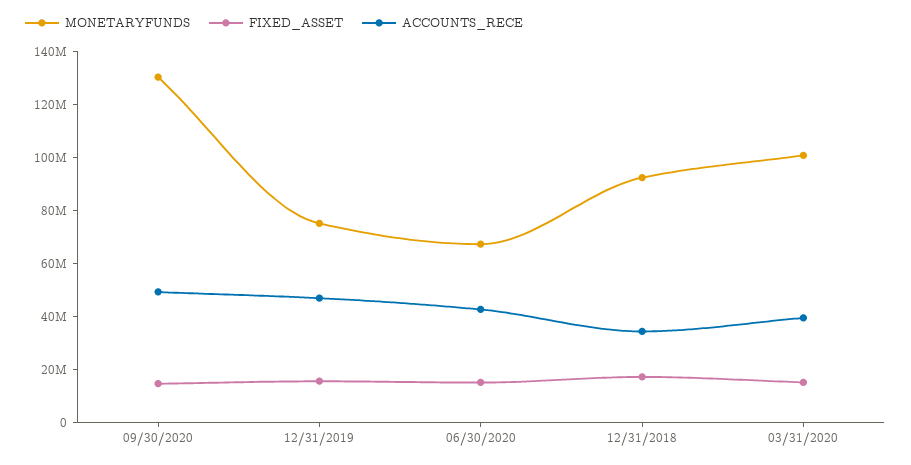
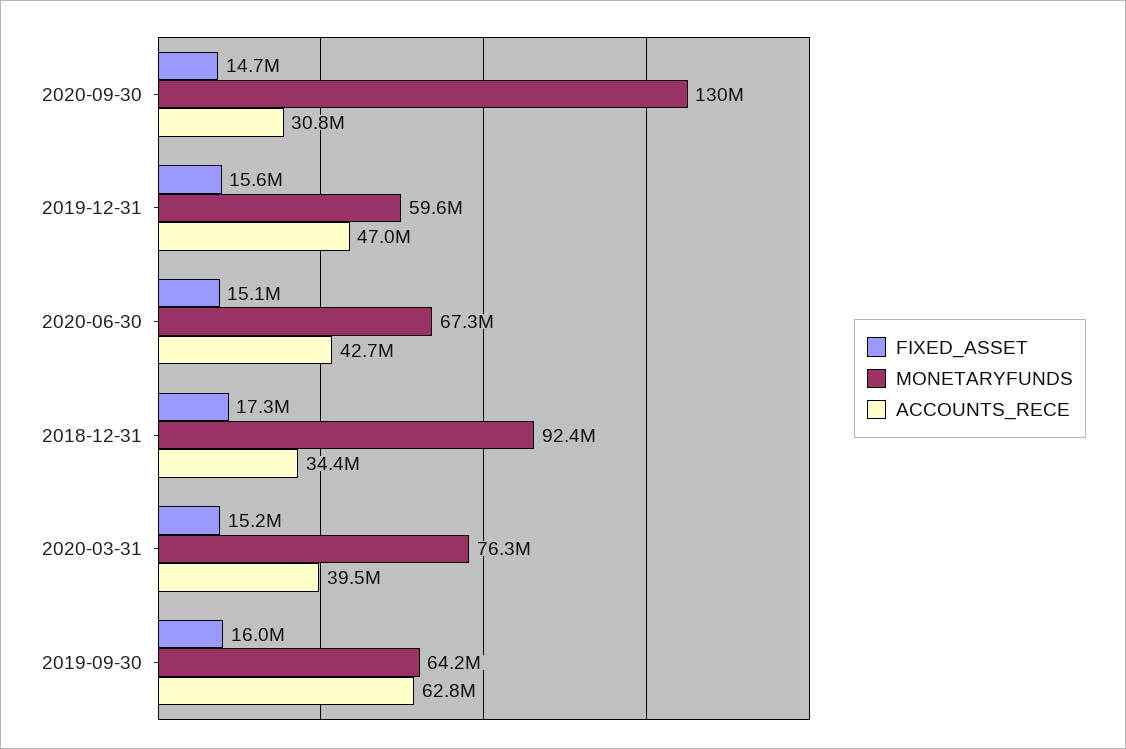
ACCOUNTS_RECE, 09/30/2020: 50000000 -> 30800000
MONETARYFUNDS, 12/31/2019: 75000000 -> 59600000
MONETARYFUNDS, 03/31/2020: 100000000 -> 76300000
FIXED_ASSET, 2019-09-30: none -> 16000000
MONETARYFUNDS, 2019-09-30: none -> 64200000
ACCOUNTS_RECE, 2019-09-30: none -> 62800000

